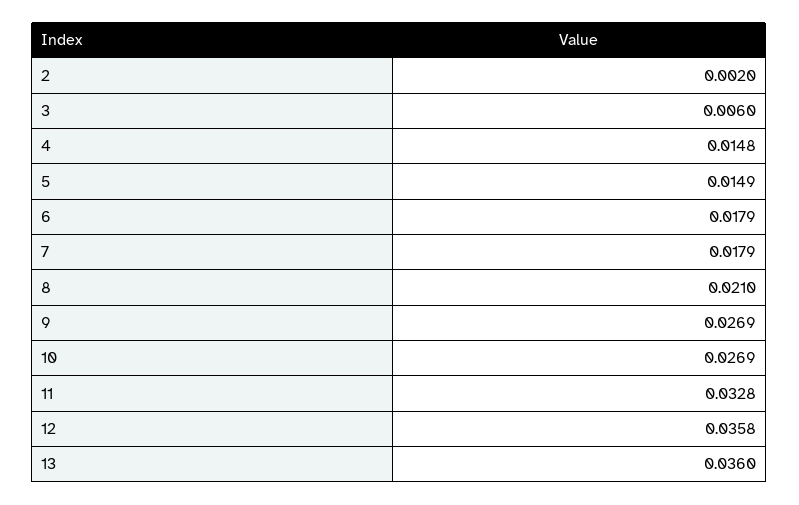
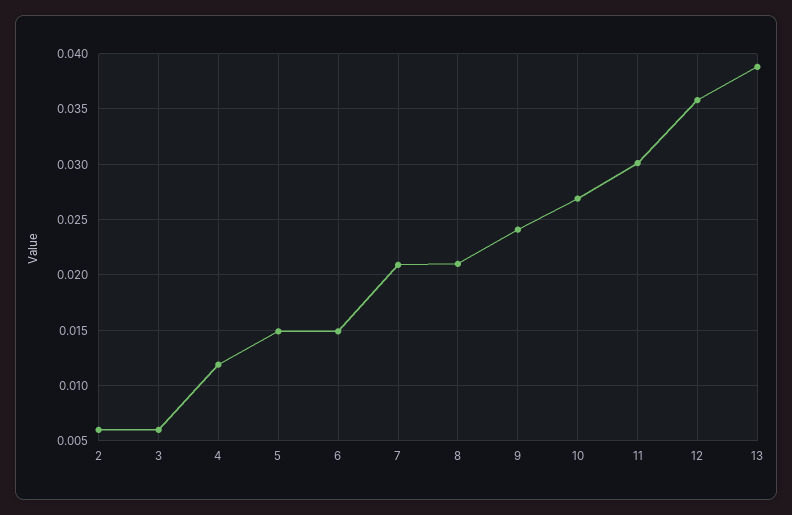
2: 0.002 -> 0.006
4: 0.0148 -> 0.012
6: 0.0179 -> 0.015
7: 0.0179 -> 0.021
9: 0.0269 -> 0.024
11: 0.0328 -> 0.03
13: 0.036 -> 0.039

